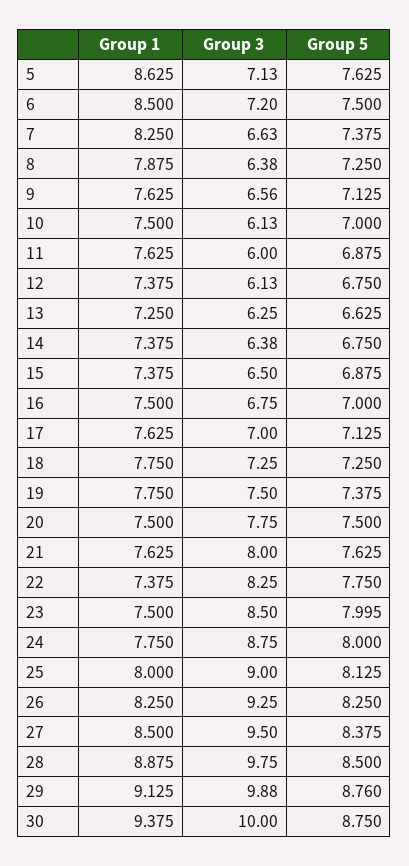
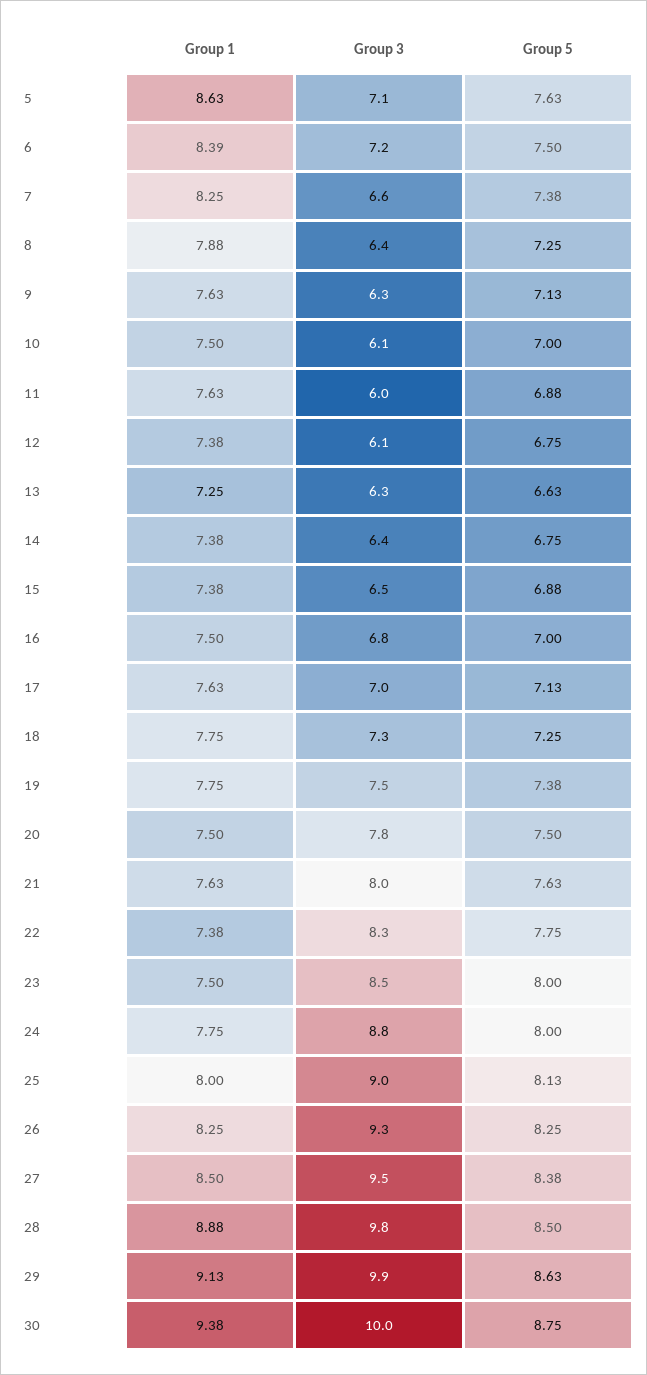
Group 1, 6: 8.5 -> 8.39
Group 3, 9: 6.56 -> 6.3
Group 5, 29: 8.76 -> 8.63

